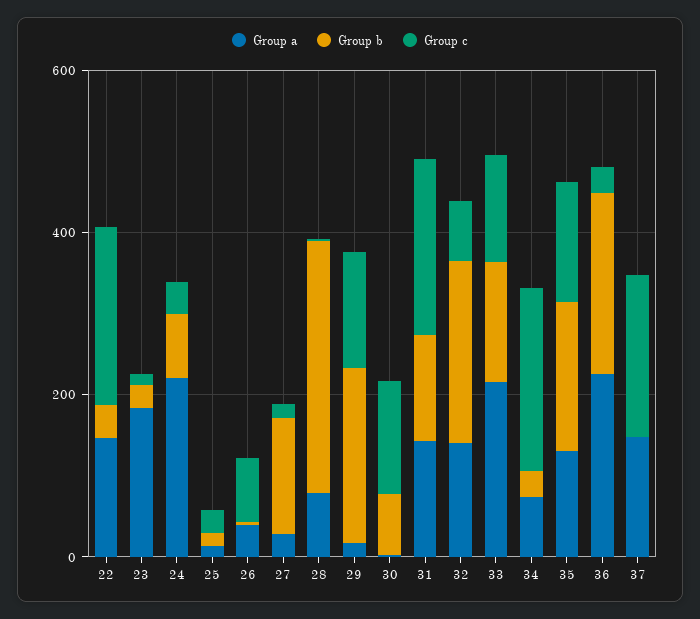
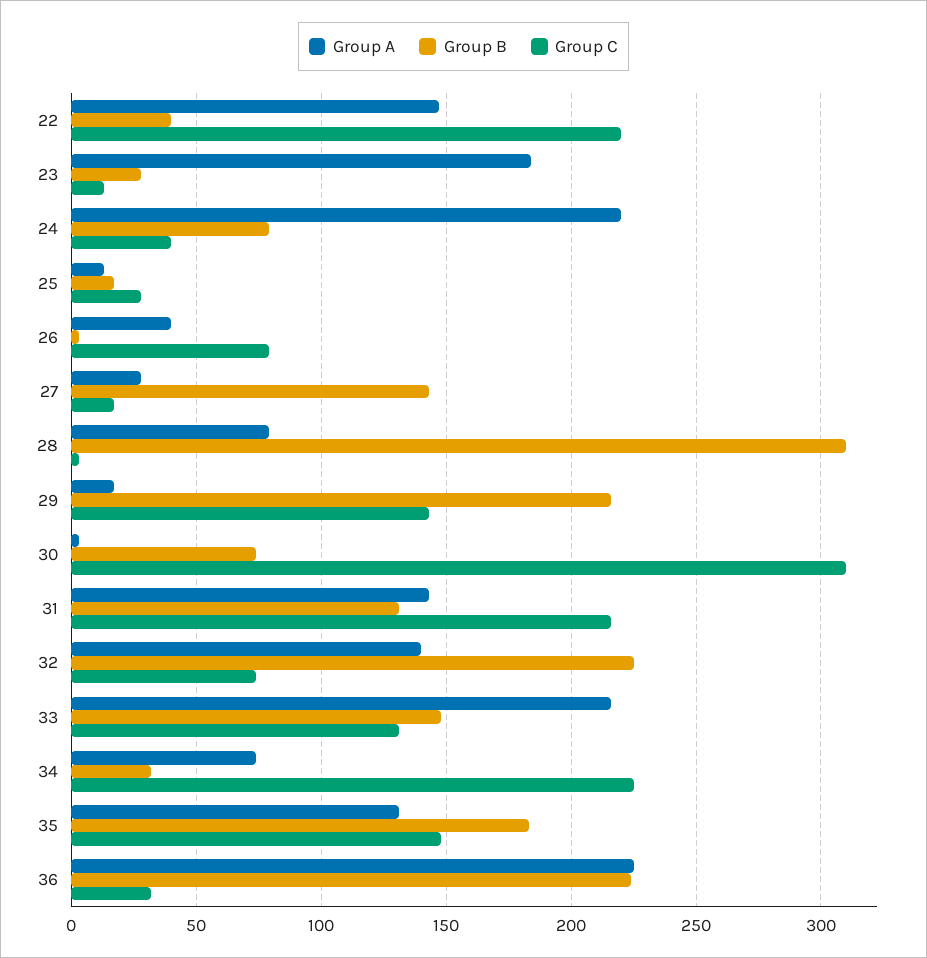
Group c, 30: 150 -> 310
Group a, 37: 150 -> none
Group b, 37: 0 -> none
Group c, 37: 200 -> none

